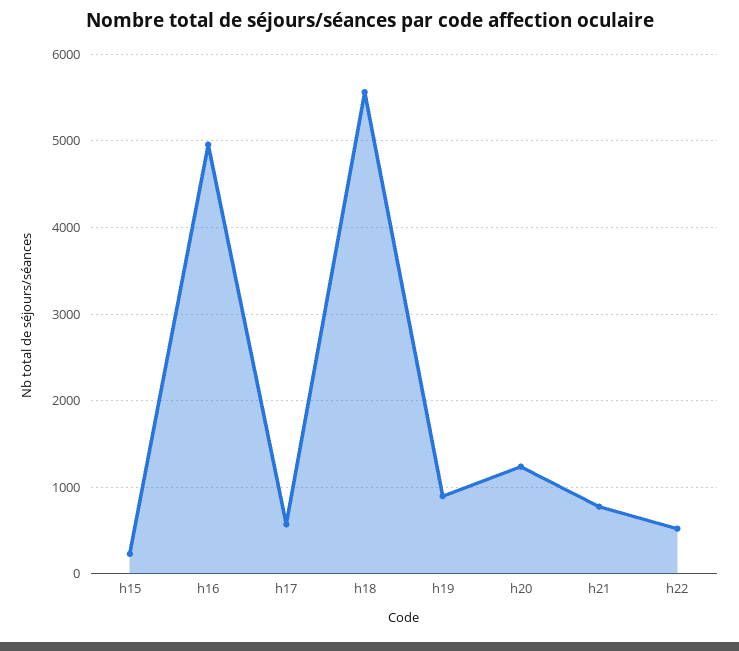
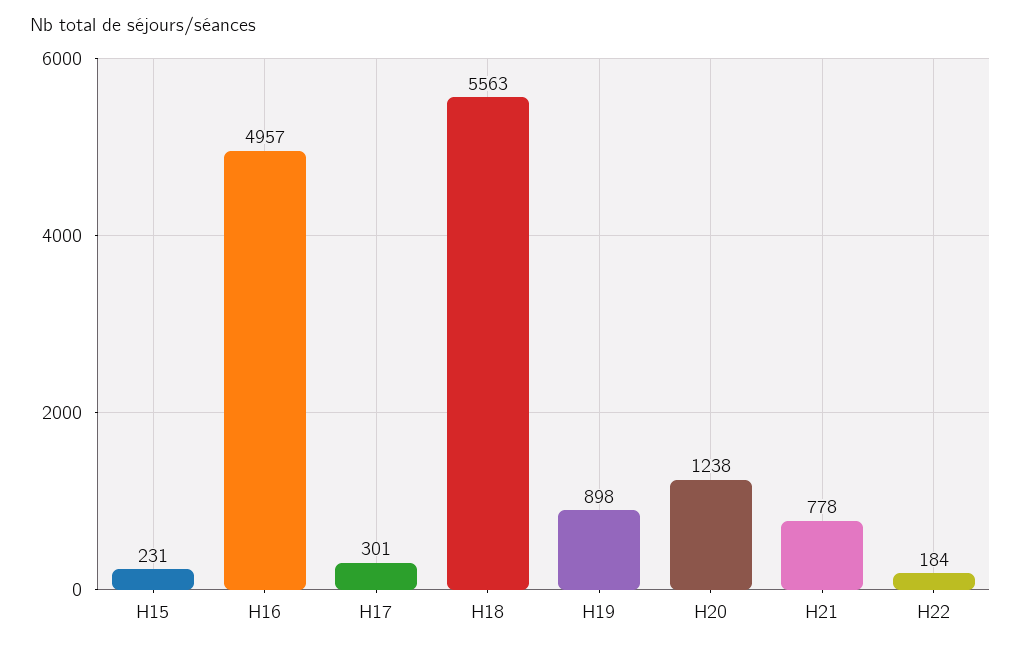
h17: 600 -> 301
h22: 500 -> 184

